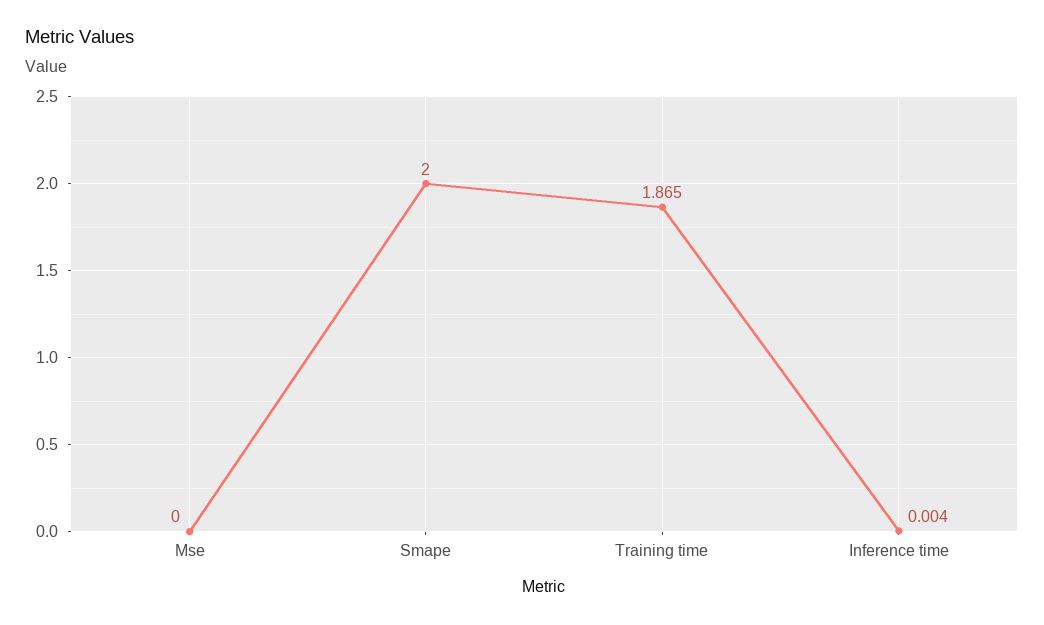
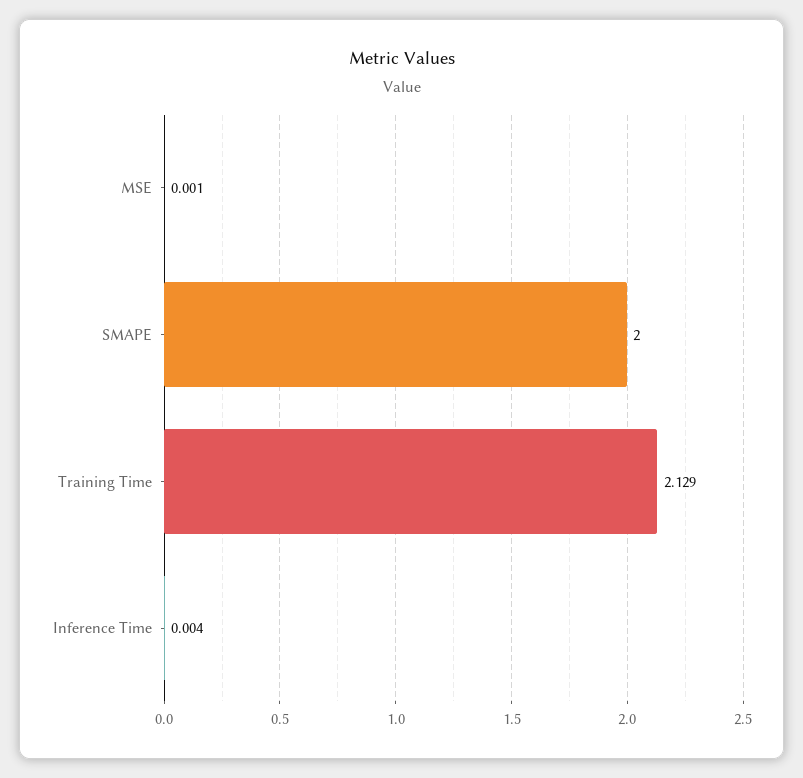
Mse: 0 -> 0.001
Training time: 1.865 -> 2.129

